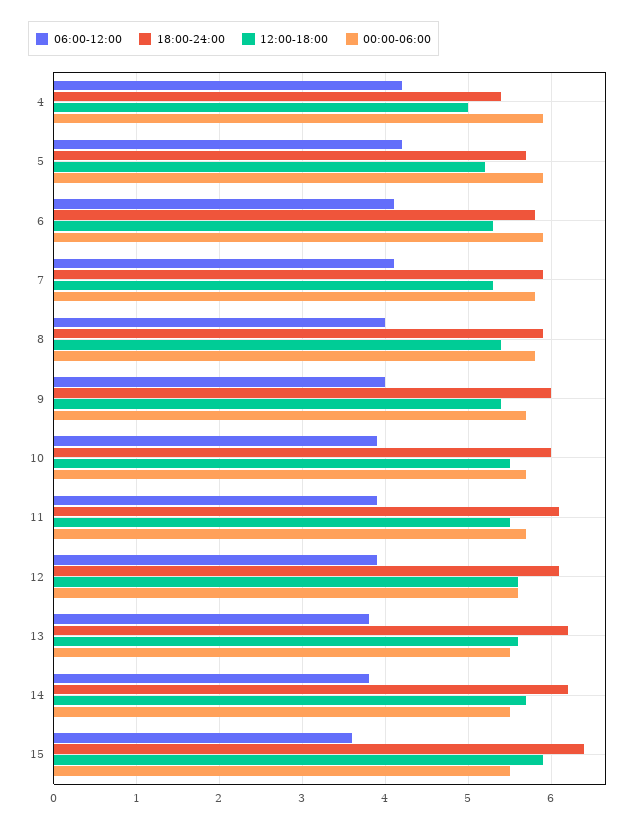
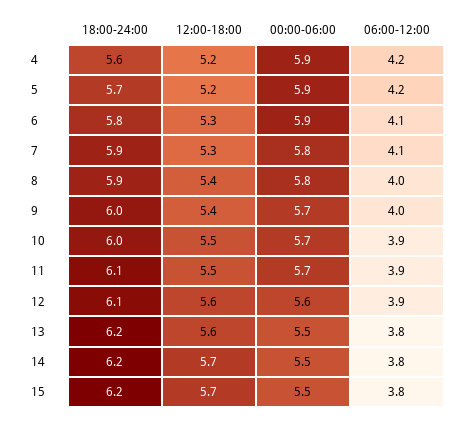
18:00-24:00, 4: 5.4 -> 5.6
12:00-18:00, 4: 5 -> 5.2
06:00-12:00, 15: 3.6 -> 3.8
18:00-24:00, 15: 6.4 -> 6.2
12:00-18:00, 15: 5.9 -> 5.7

